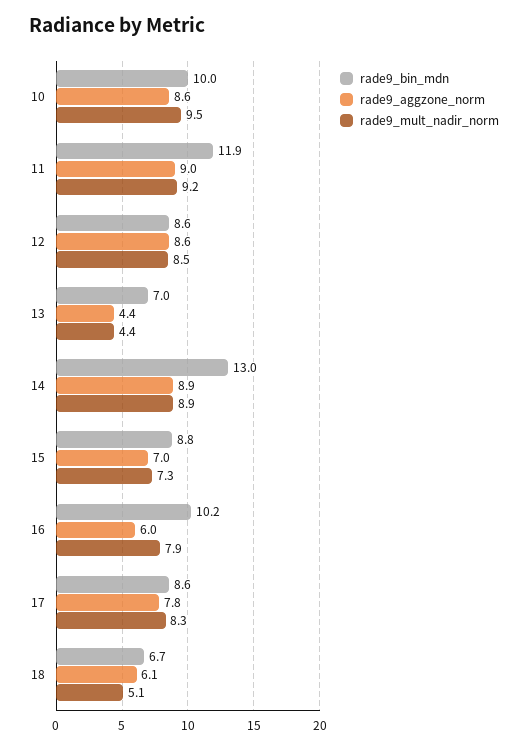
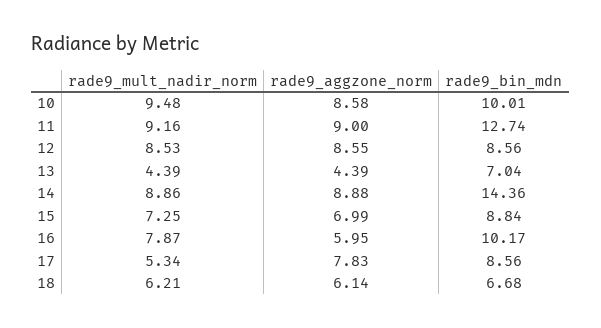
rade9_bin_mdn, 11: 11.9 -> 12.74
rade9_bin_mdn, 14: 13 -> 14.36
rade9_mult_nadir_norm, 17: 8.3 -> 5.34
rade9_mult_nadir_norm, 18: 5.1 -> 6.21

